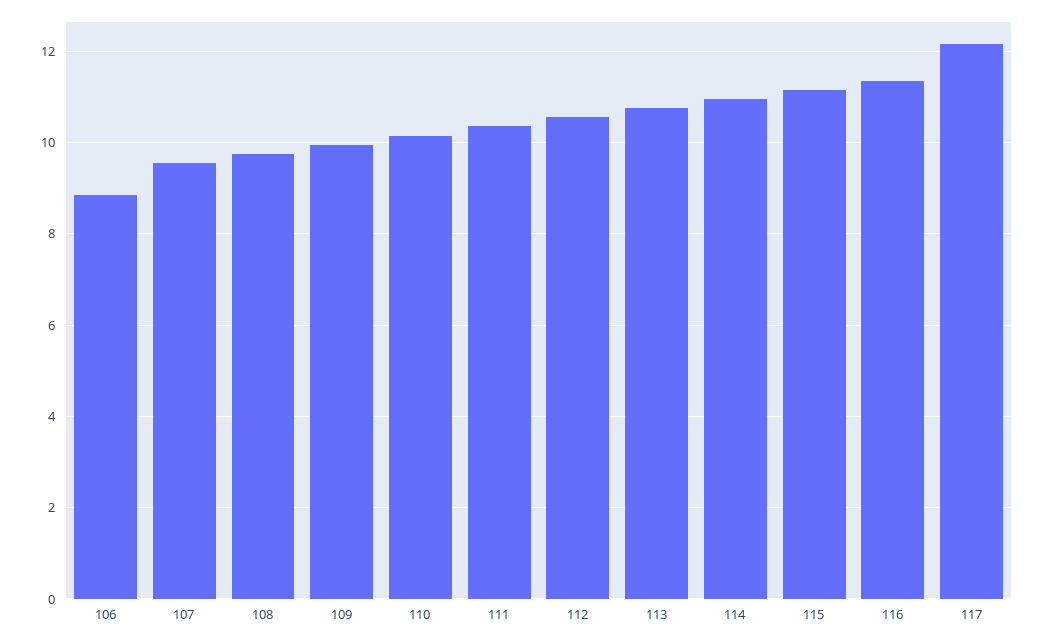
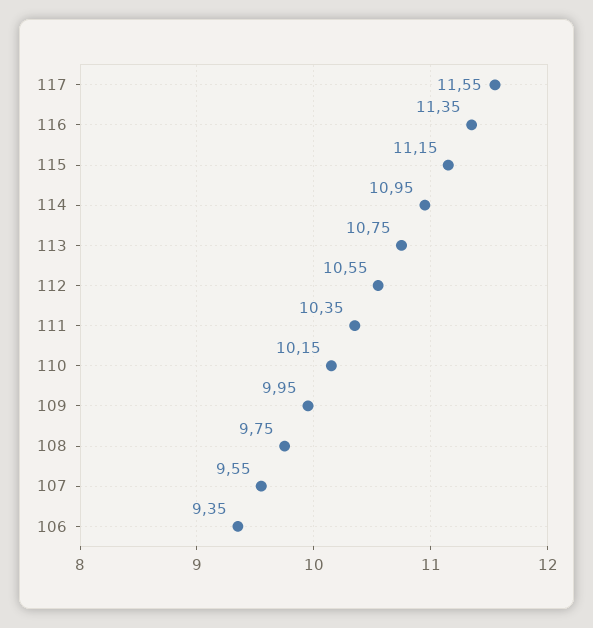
106: 8.8 -> 9.35
117: 12.2 -> 11.55

